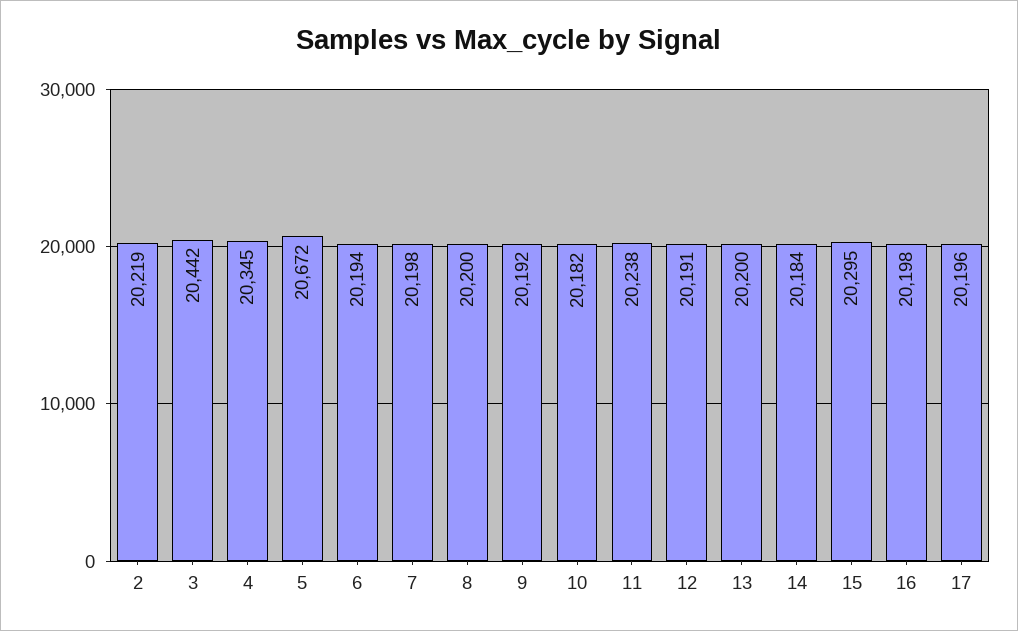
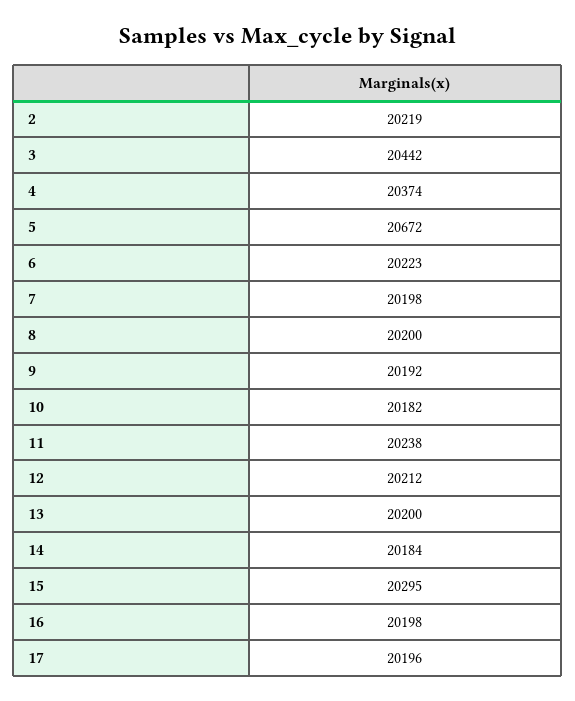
4: 20345 -> 20374
6: 20194 -> 20223
12: 20191 -> 20212

